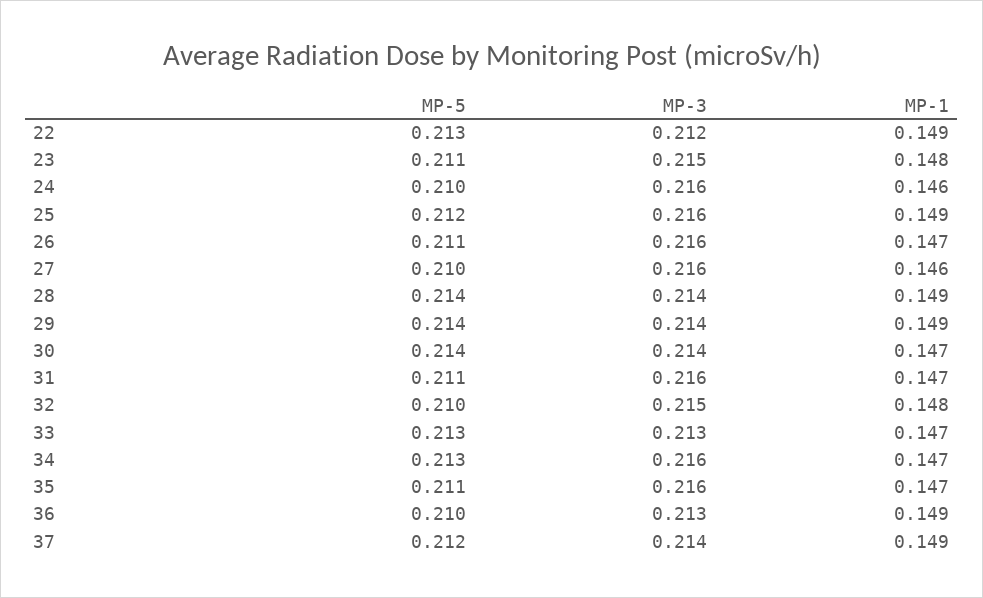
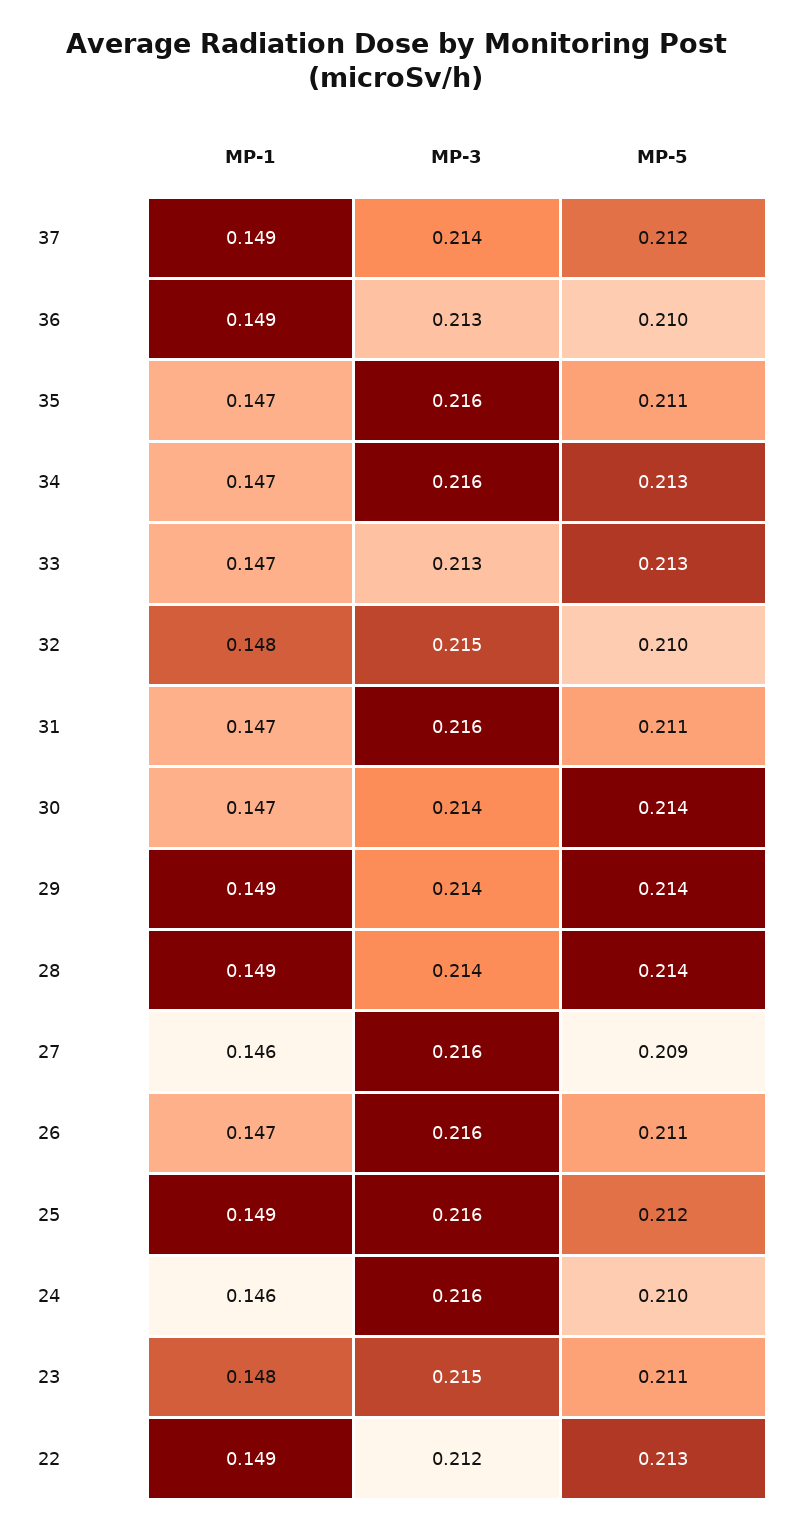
MP-5, 27: 0.21 -> 0.209

